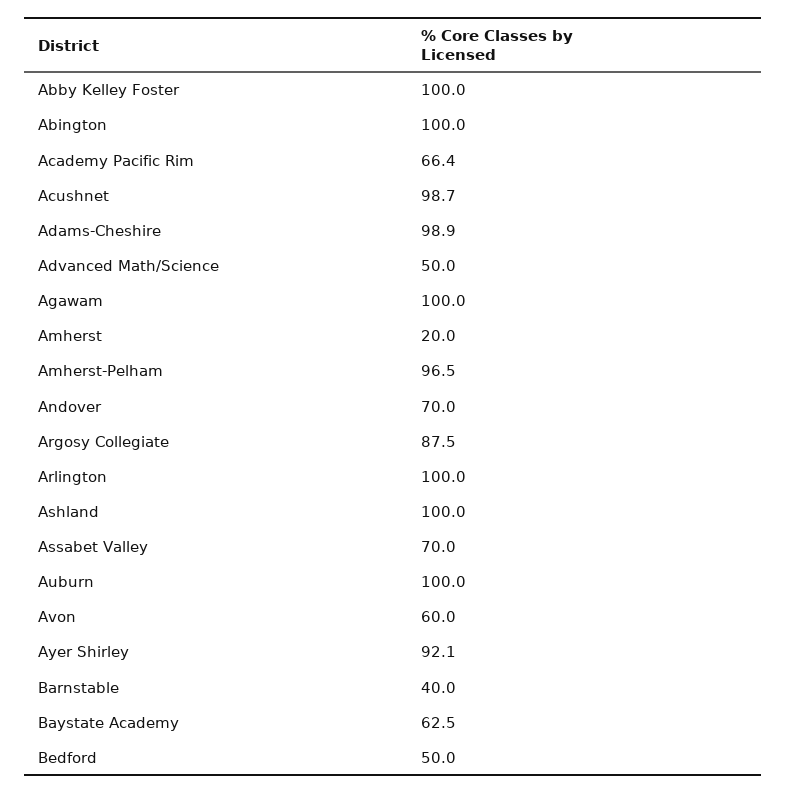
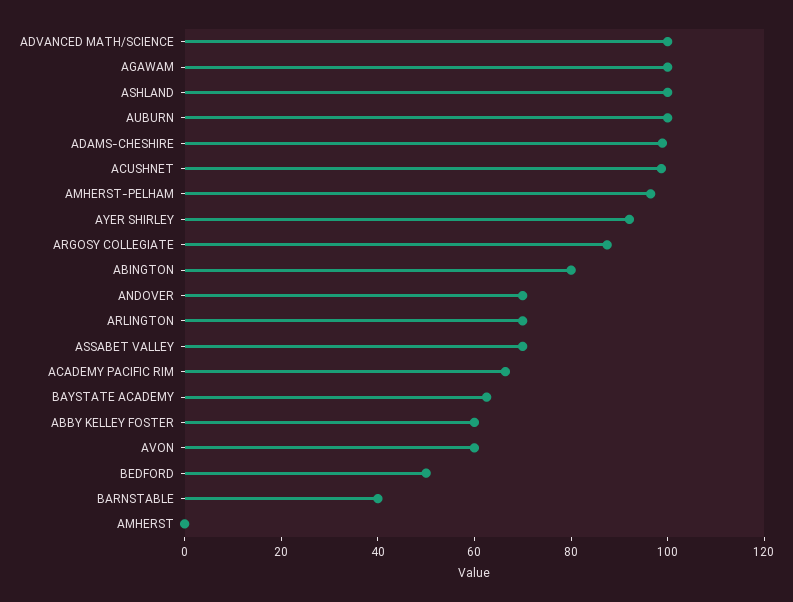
Abby Kelley Foster: 100 -> 60
Abington: 100 -> 80
Advanced Math/Science: 50 -> 100
Amherst: 20 -> 0
Arlington: 100 -> 70

